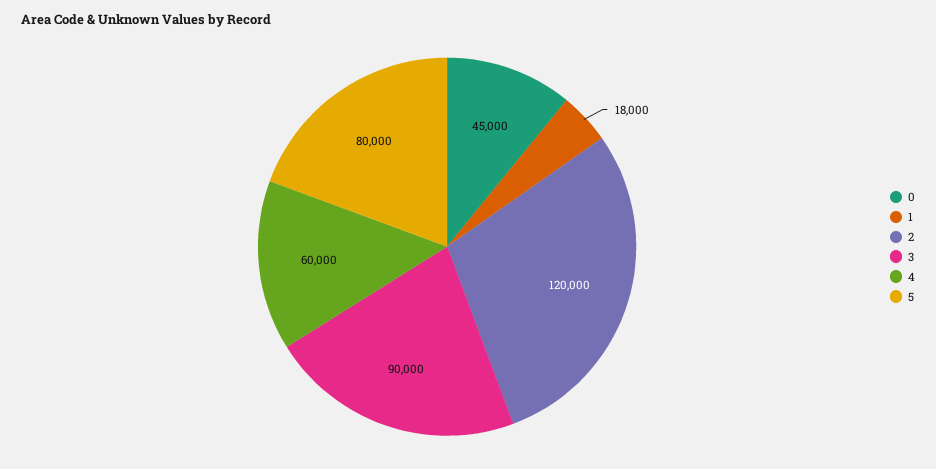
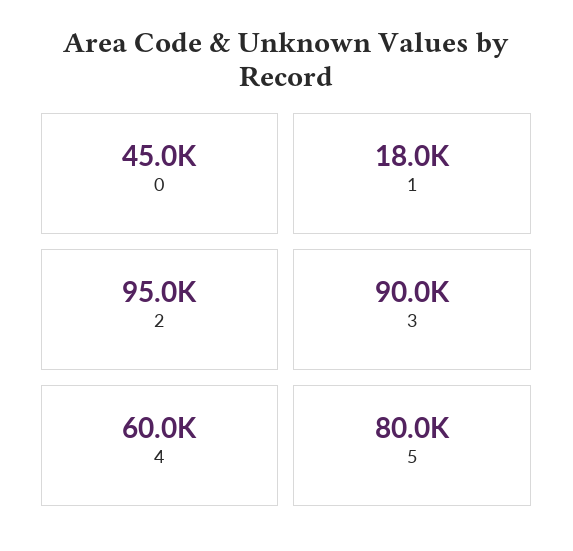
2: 120000 -> 95000

